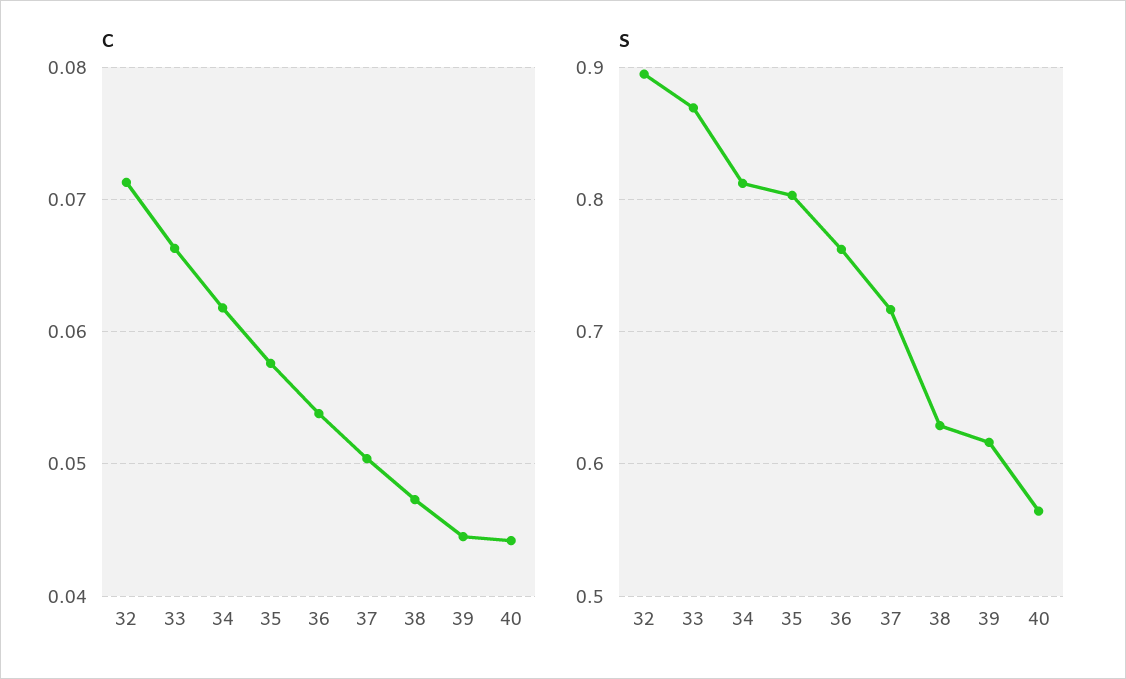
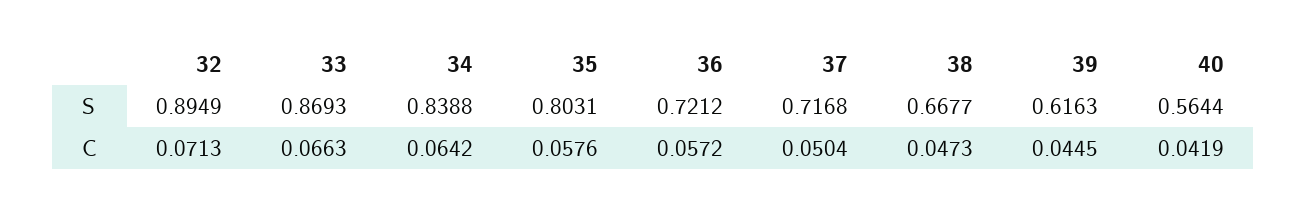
C, 34: 0.062 -> 0.0642
C, 36: 0.054 -> 0.0572
C, 40: 0.044 -> 0.0419
S, 34: 0.81 -> 0.8388
S, 36: 0.76 -> 0.7212
S, 38: 0.63 -> 0.6677

